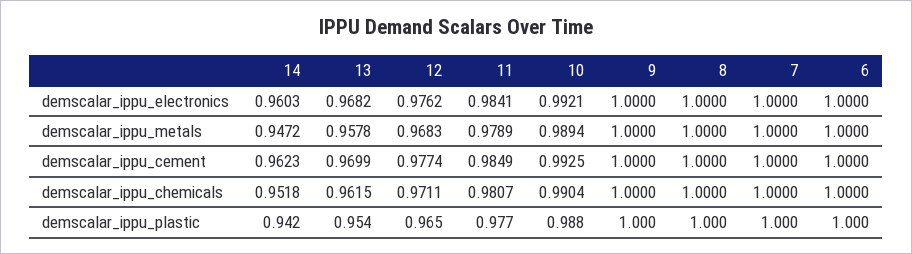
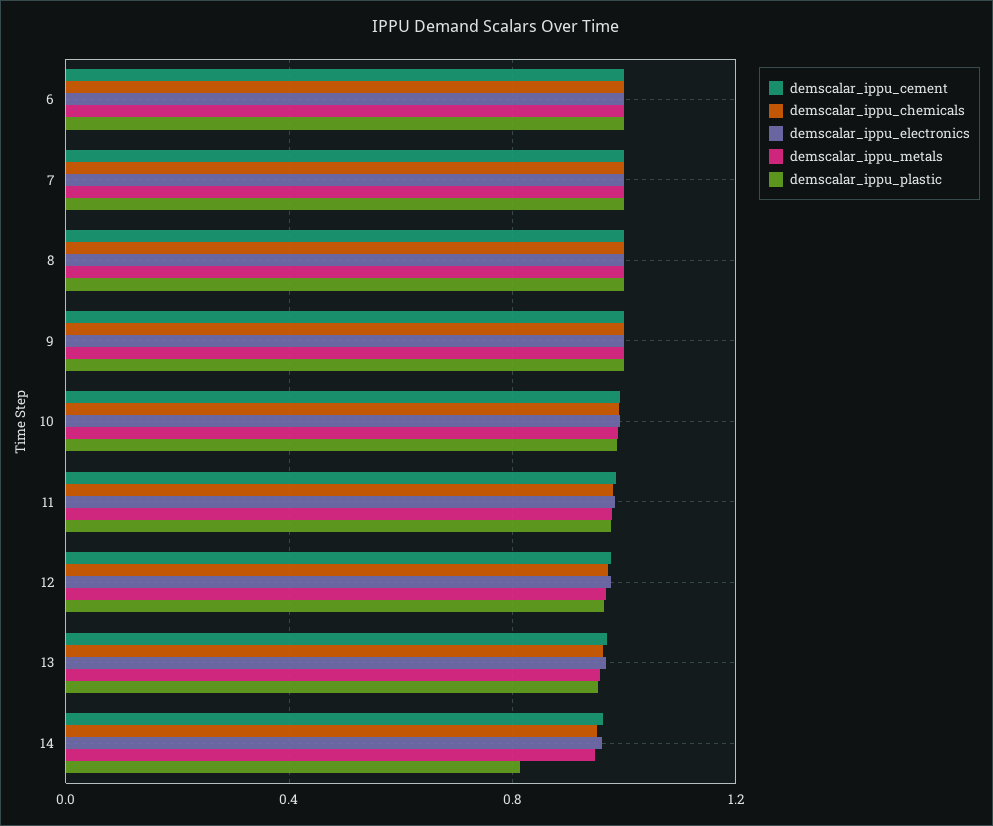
demscalar_ippu_plastic, 14: 0.942 -> 0.8

